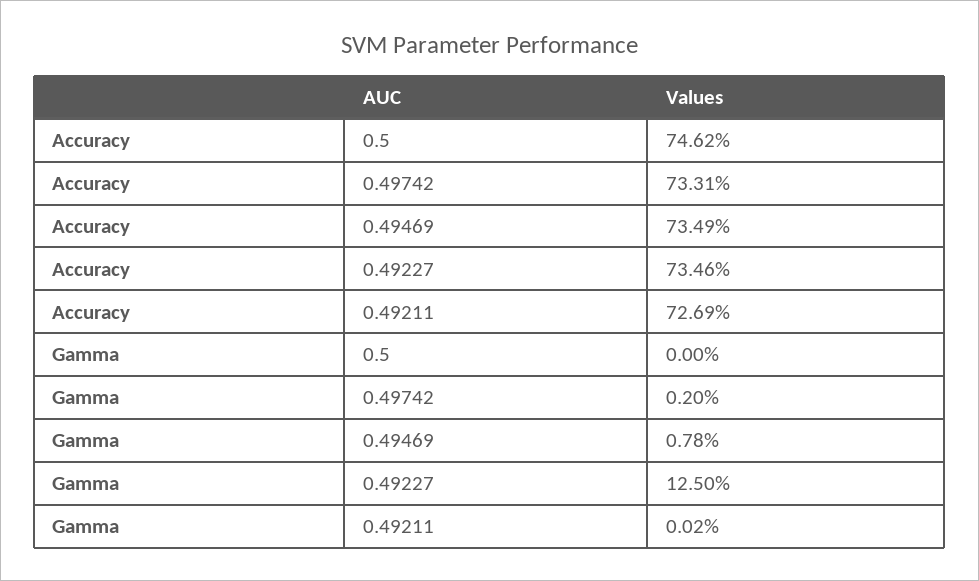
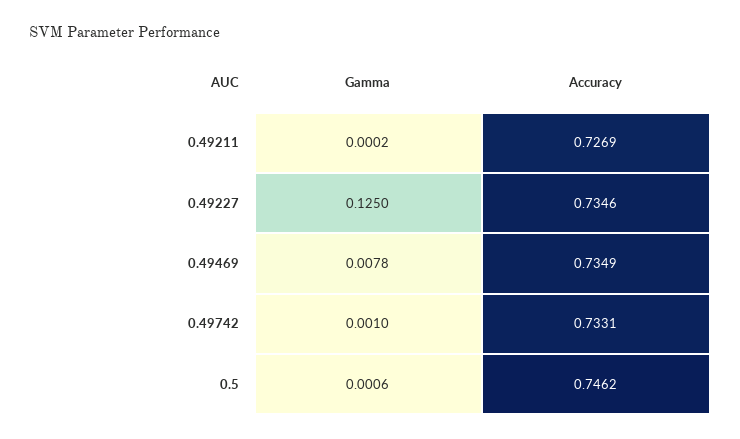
Gamma, 0.5: 0 -> 0.0006
Gamma, 0.49742: 0.002 -> 0.001

